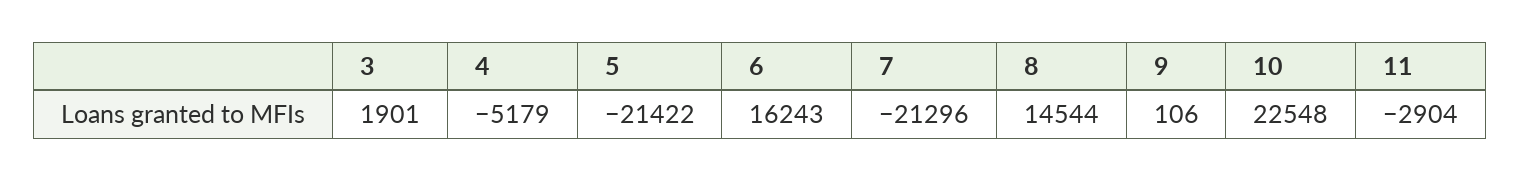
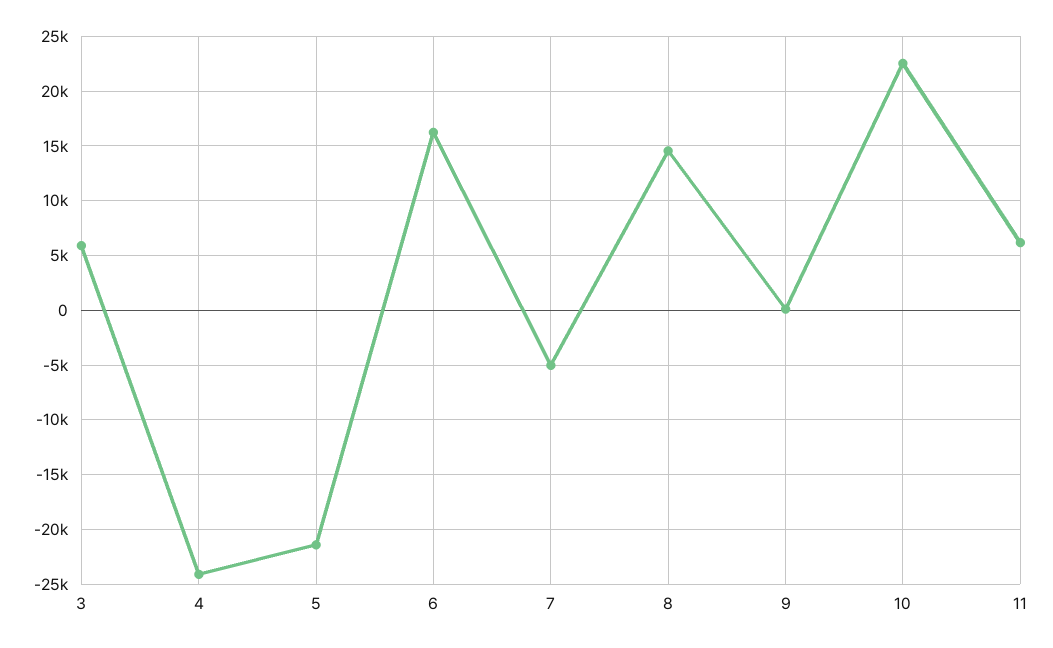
3: 1901 -> 6000
4: -5179 -> -24000
7: -21296 -> -5000
11: -2904 -> 6000

